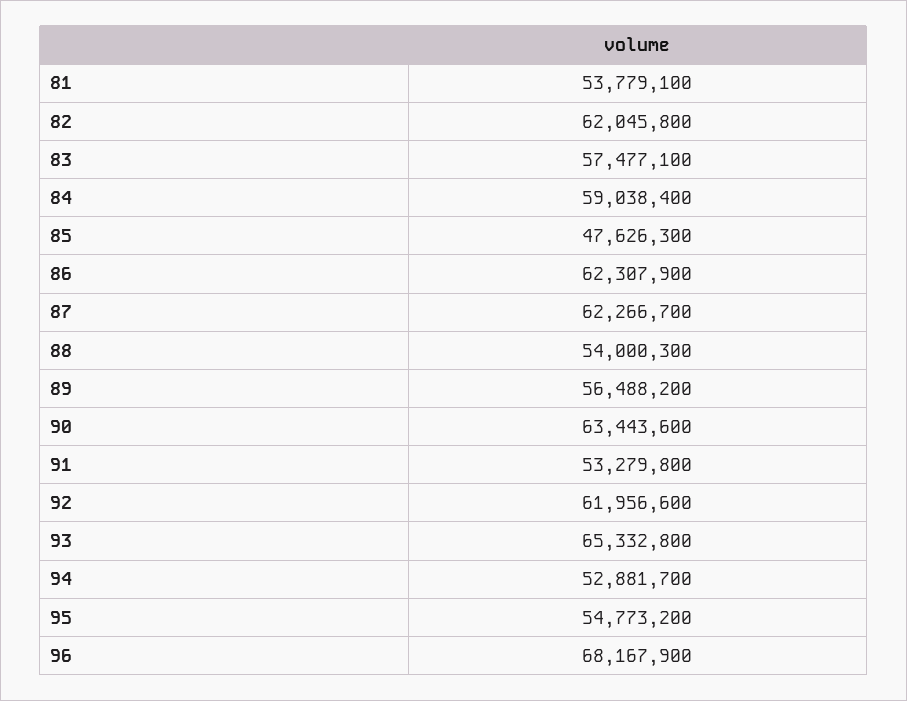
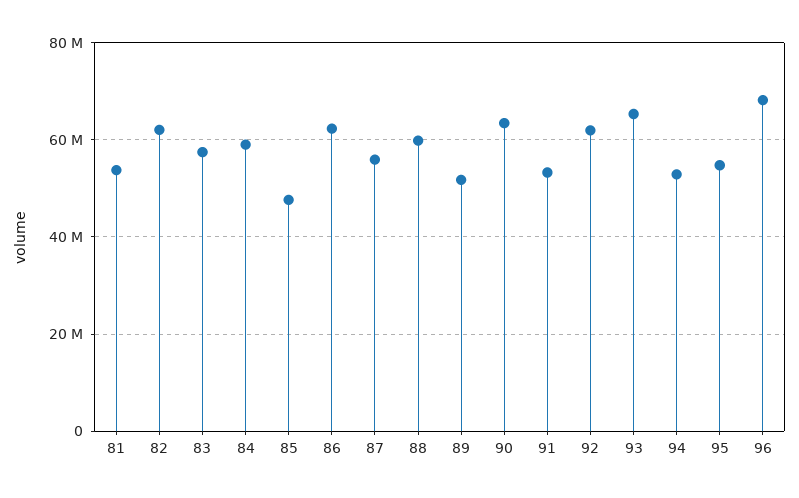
87: 62266700 -> 56000000
88: 54000300 -> 60000000
89: 56488200 -> 52000000

